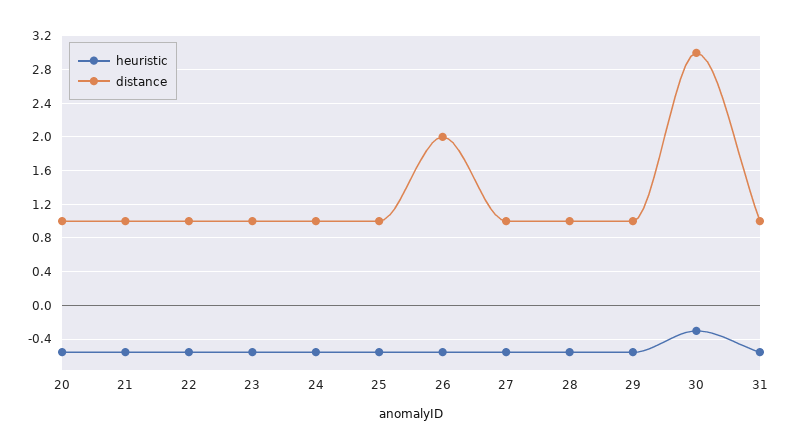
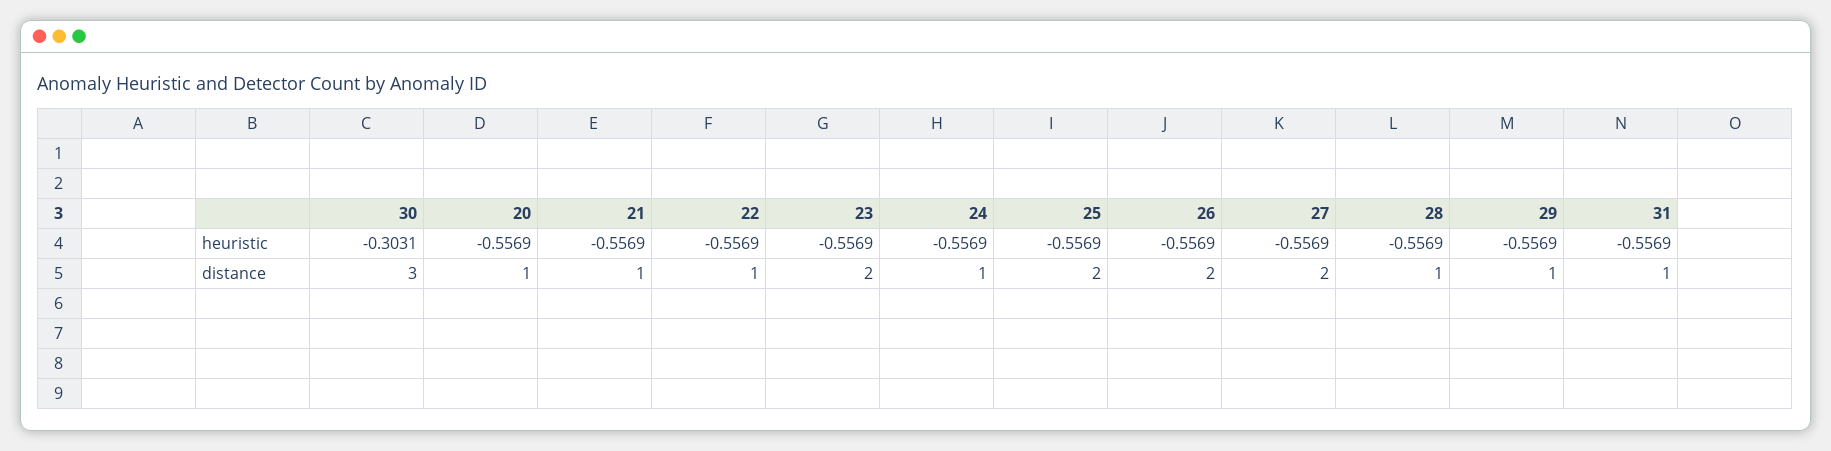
distance, 23: 1 -> 2
distance, 25: 1 -> 2
distance, 27: 1 -> 2

